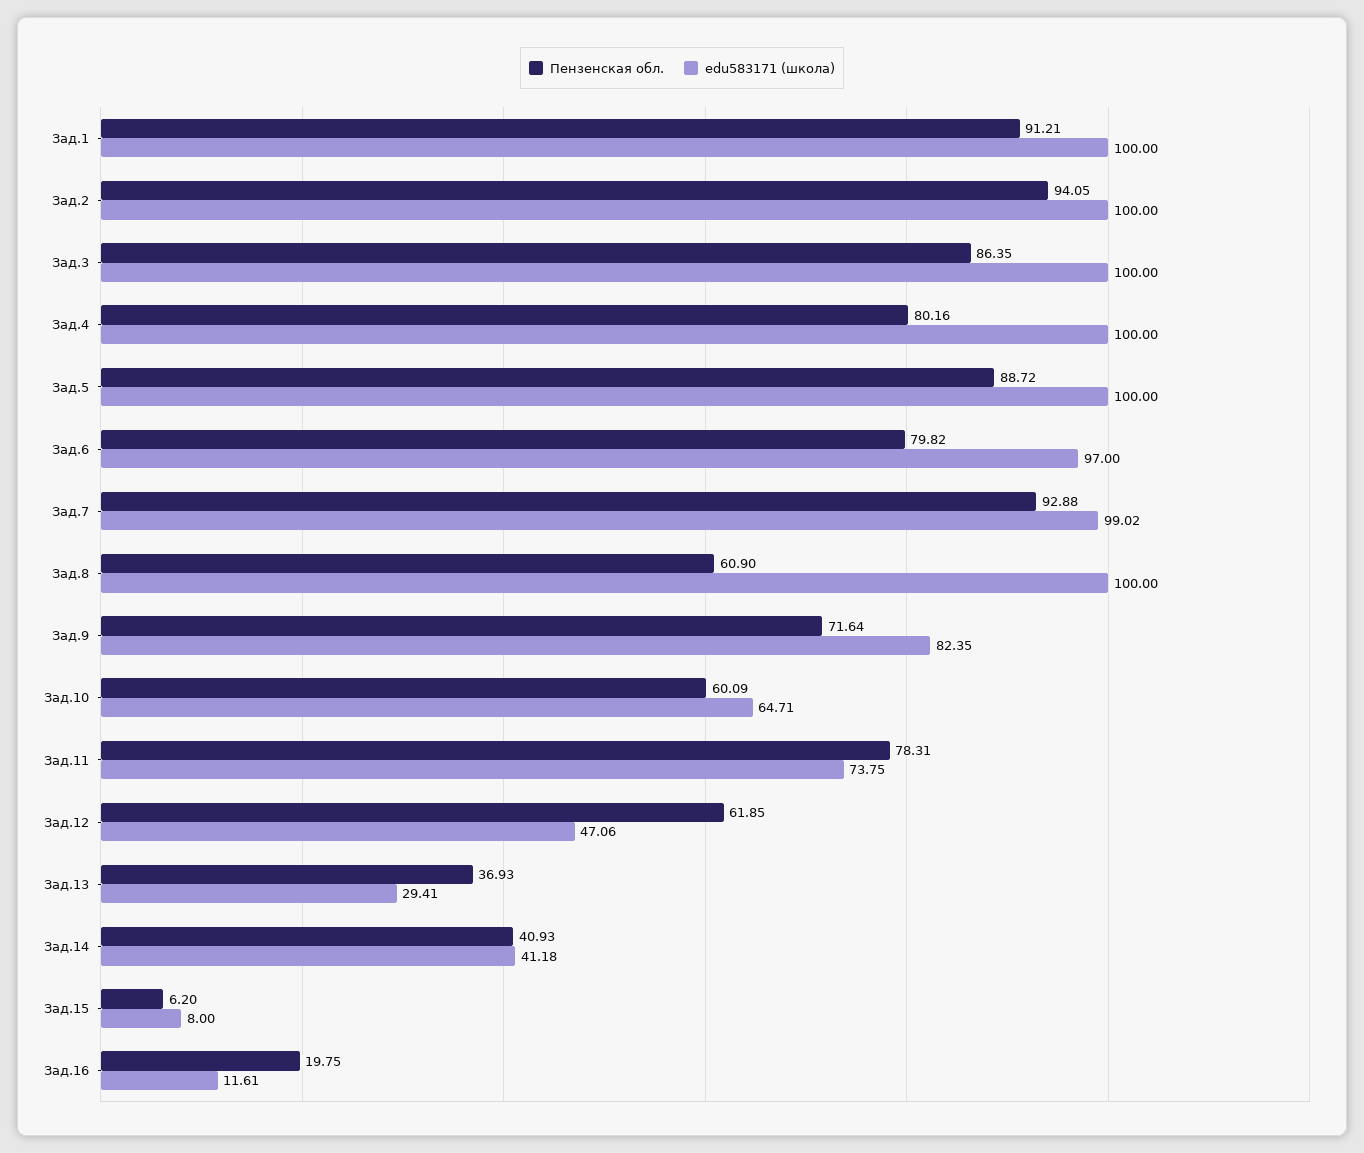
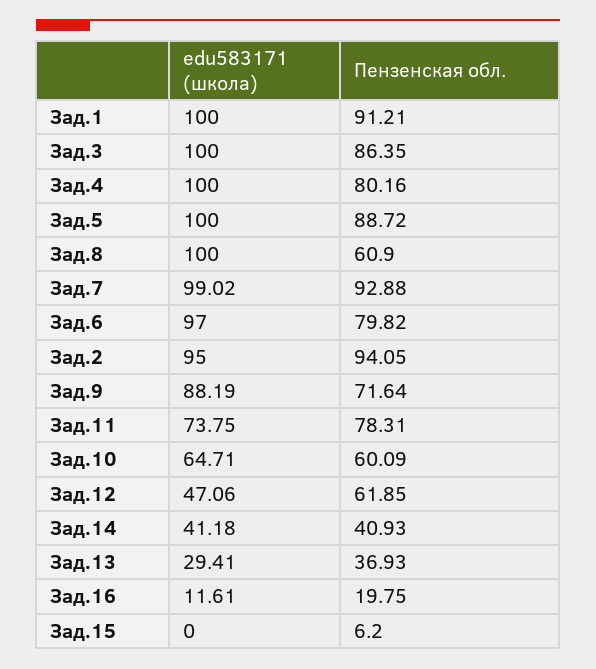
edu583171 (школа), Зад.2: 100 -> 95
edu583171 (школа), Зад.9: 82.35 -> 88.19
edu583171 (школа), Зад.15: 8 -> 0

